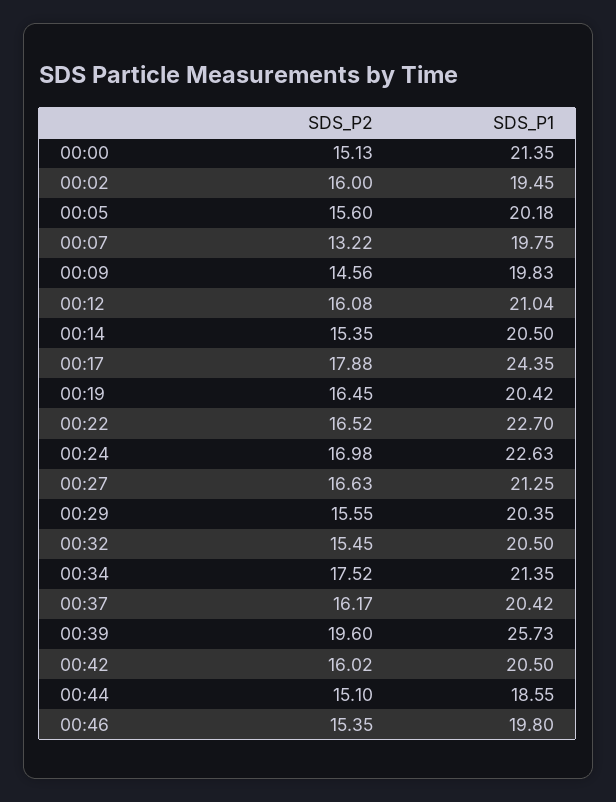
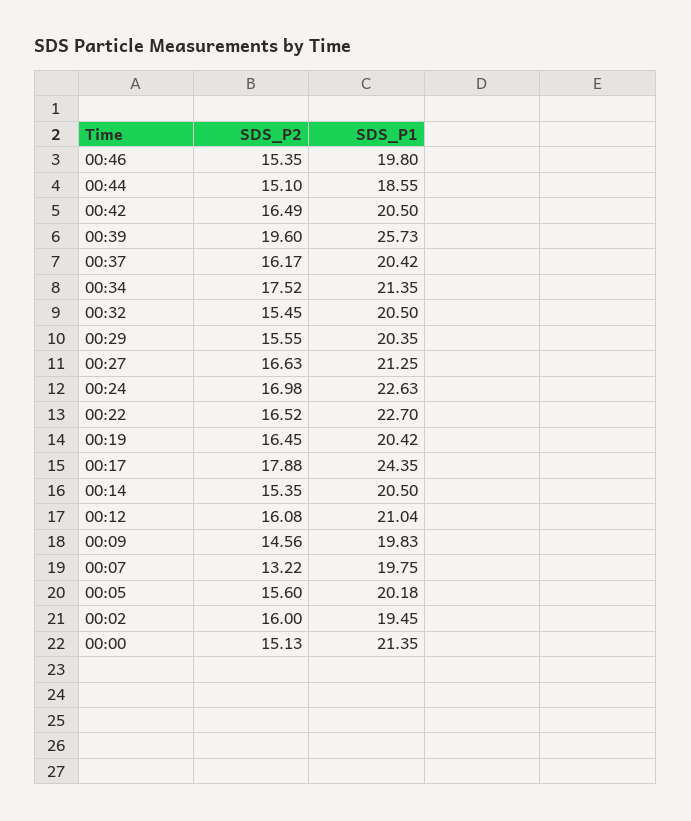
SDS_P2, 00:42: 16.02 -> 16.49

